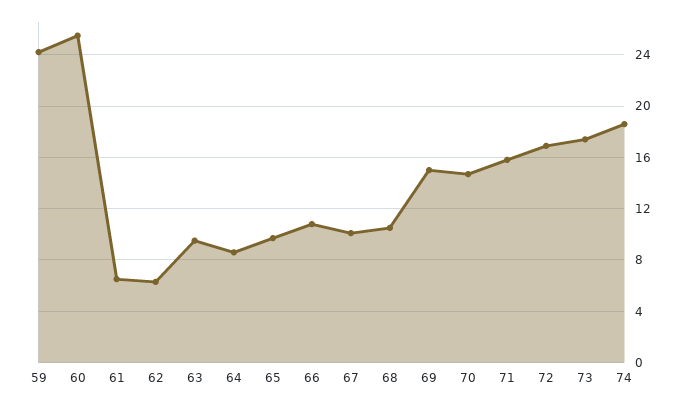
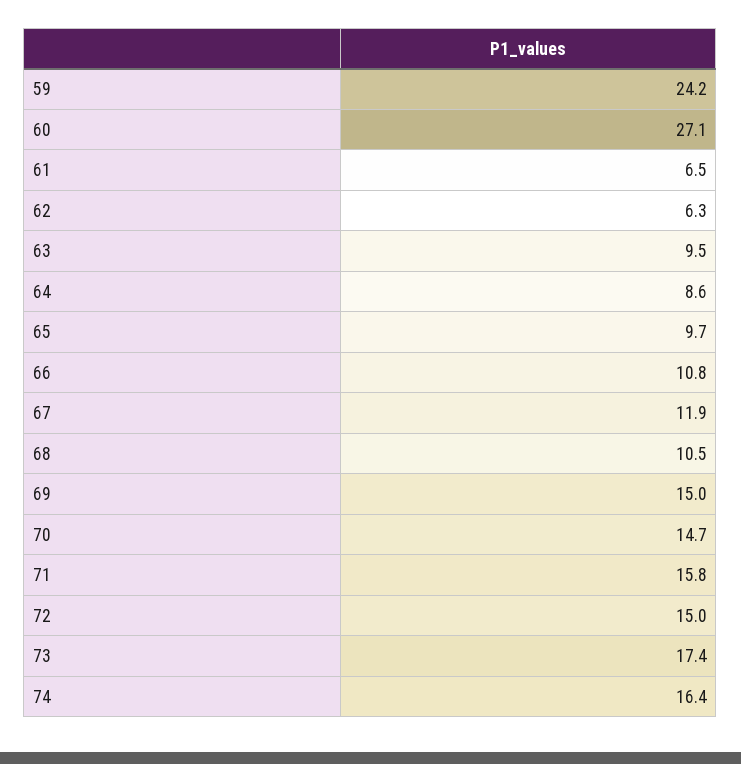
60: 25.5 -> 27.1
67: 10 -> 11.9
72: 17 -> 15
74: 18.5 -> 16.4

